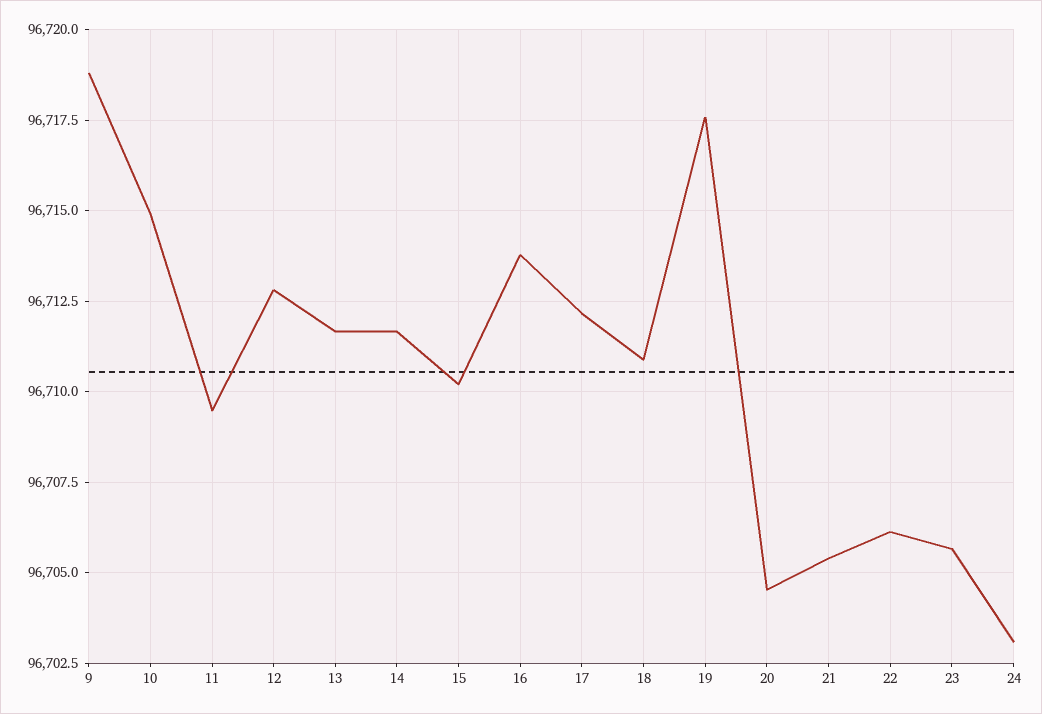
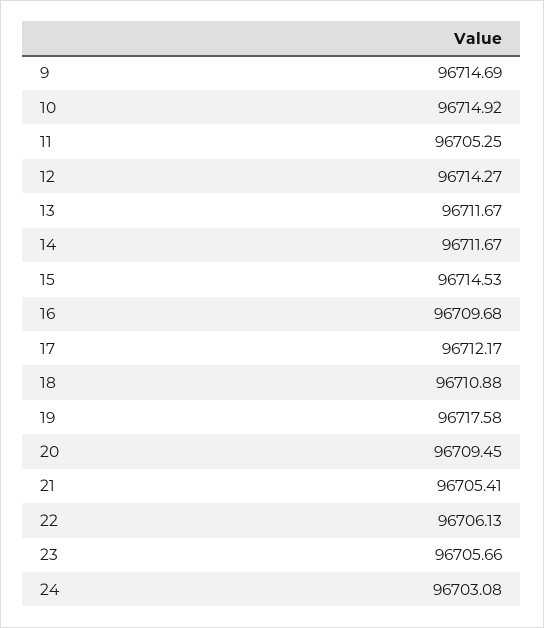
9: 96718.75 -> 96714.69
11: 96709.5 -> 96705.25
12: 96712.75 -> 96714.27
15: 96710.25 -> 96714.53
16: 96713.75 -> 96709.68
20: 96704.5 -> 96709.45

